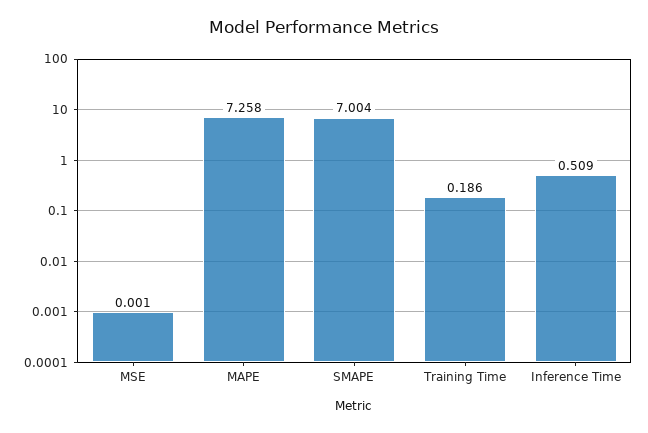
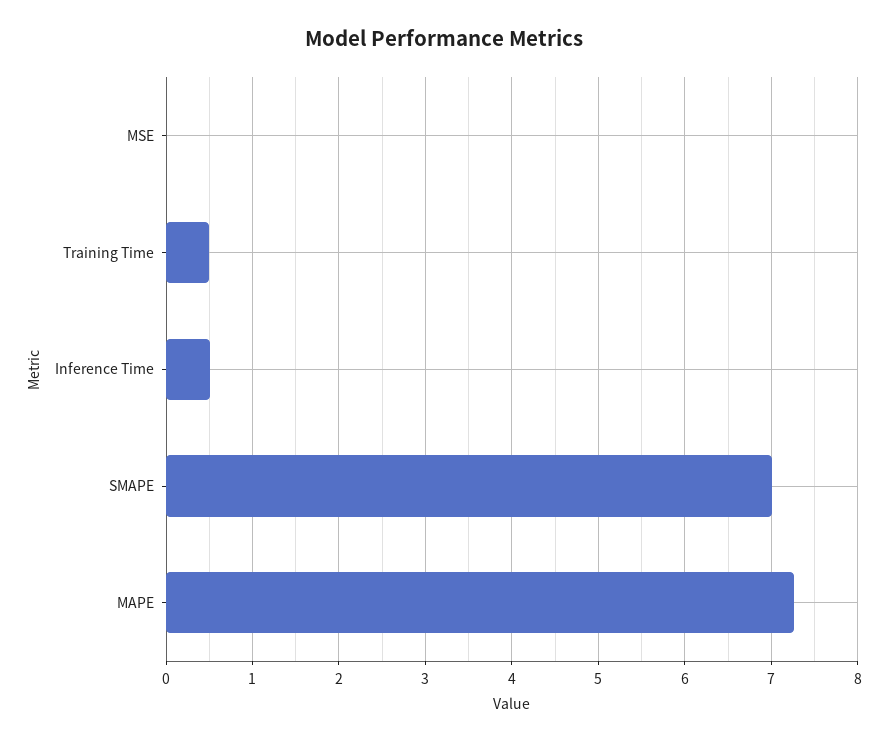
Training Time: 0.186 -> 0.5

